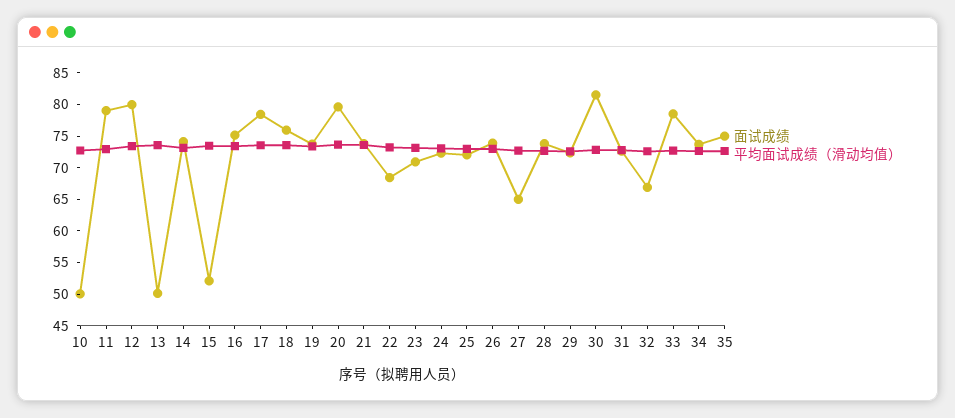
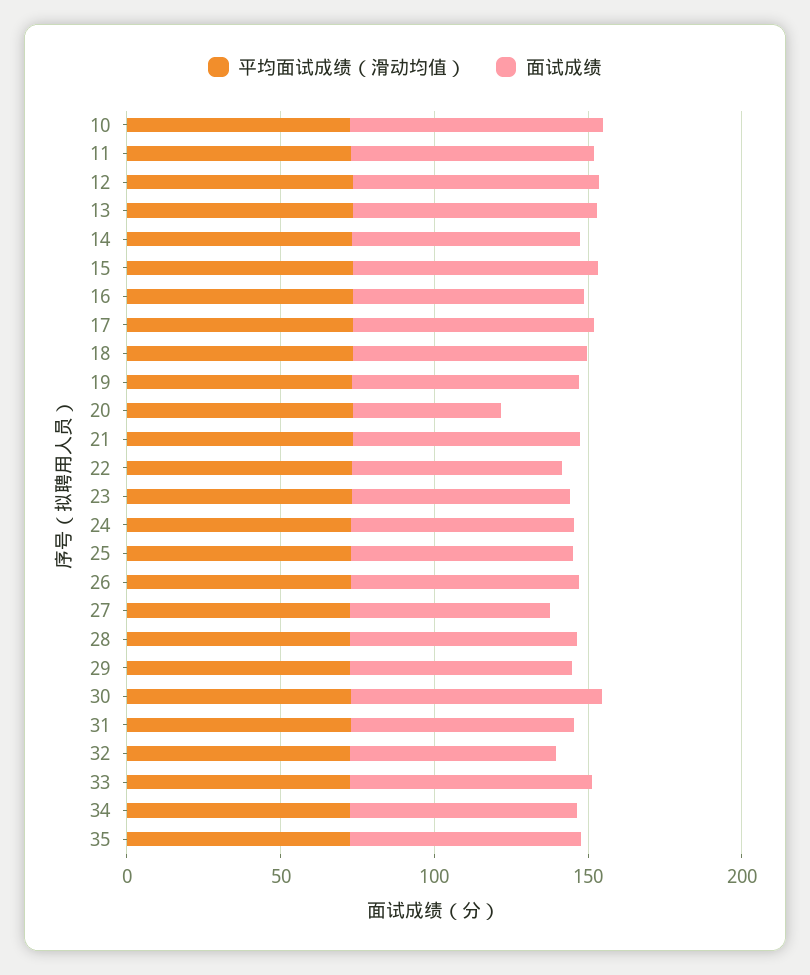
面试成绩, 10: 50 -> 80
面试成绩, 13: 50 -> 80
面试成绩, 15: 52.5 -> 80
面试成绩, 20: 80 -> 50

